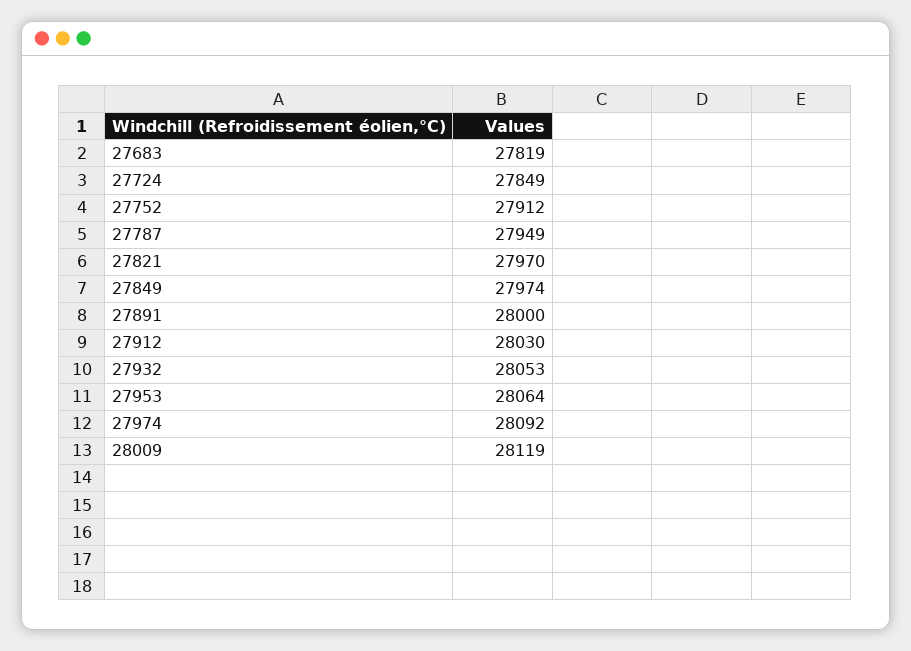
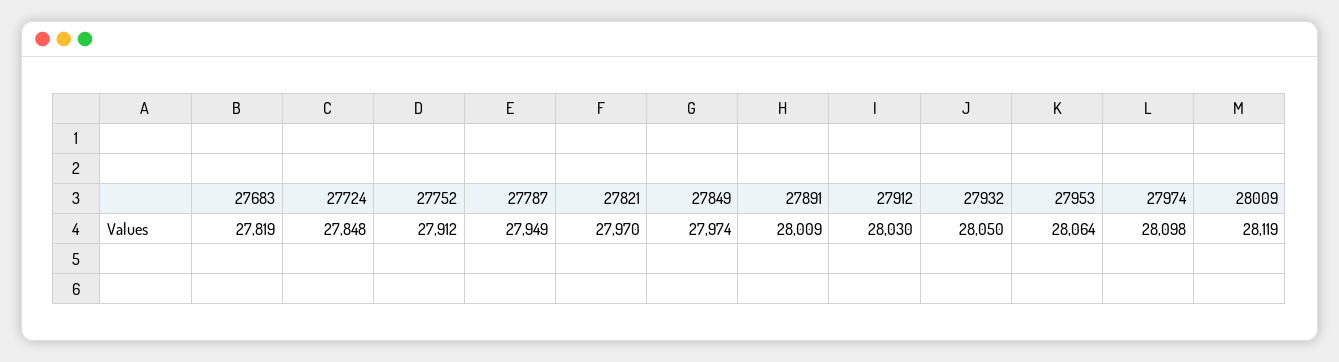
27724: 27849 -> 27848
27891: 28000 -> 28009
27932: 28053 -> 28050
27974: 28092 -> 28098

